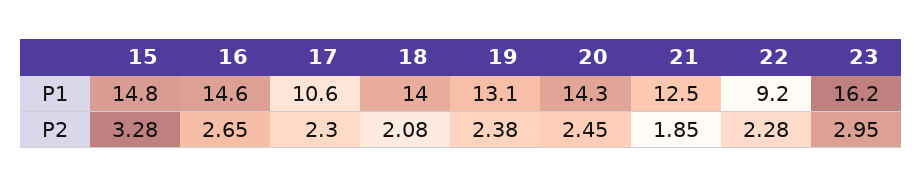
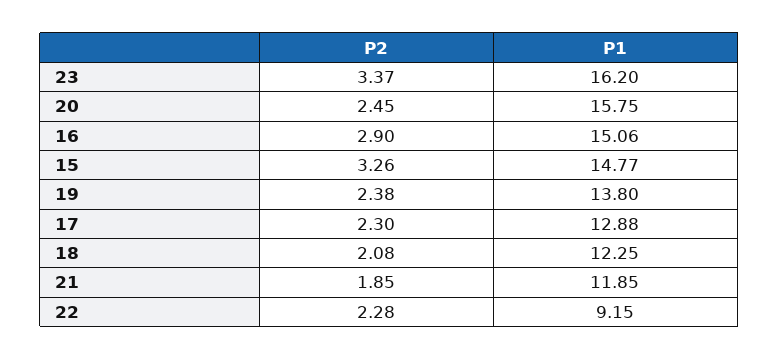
16, P1: 14.6 -> 15.06
17, P1: 10.6 -> 12.88
18, P1: 14 -> 12.25
19, P1: 13.1 -> 13.8
20, P1: 14.3 -> 15.75
21, P1: 12.5 -> 11.85
15, P2: 3.28 -> 3.26
16, P2: 2.65 -> 2.9
23, P2: 2.95 -> 3.37

